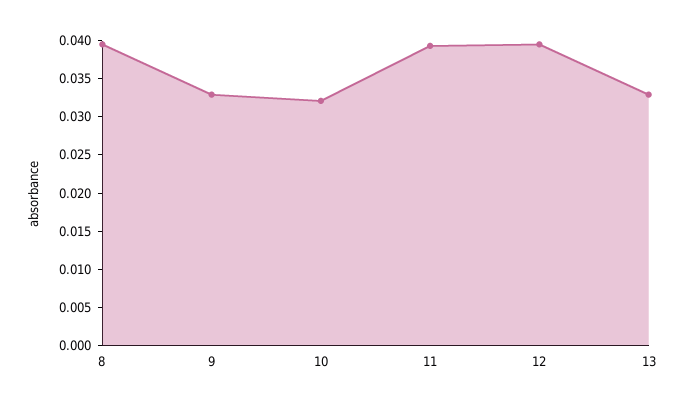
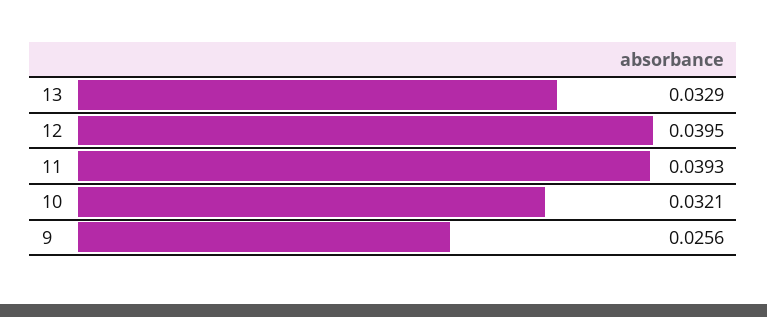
8: 0.04 -> none
9: 0.0325 -> 0.0256

